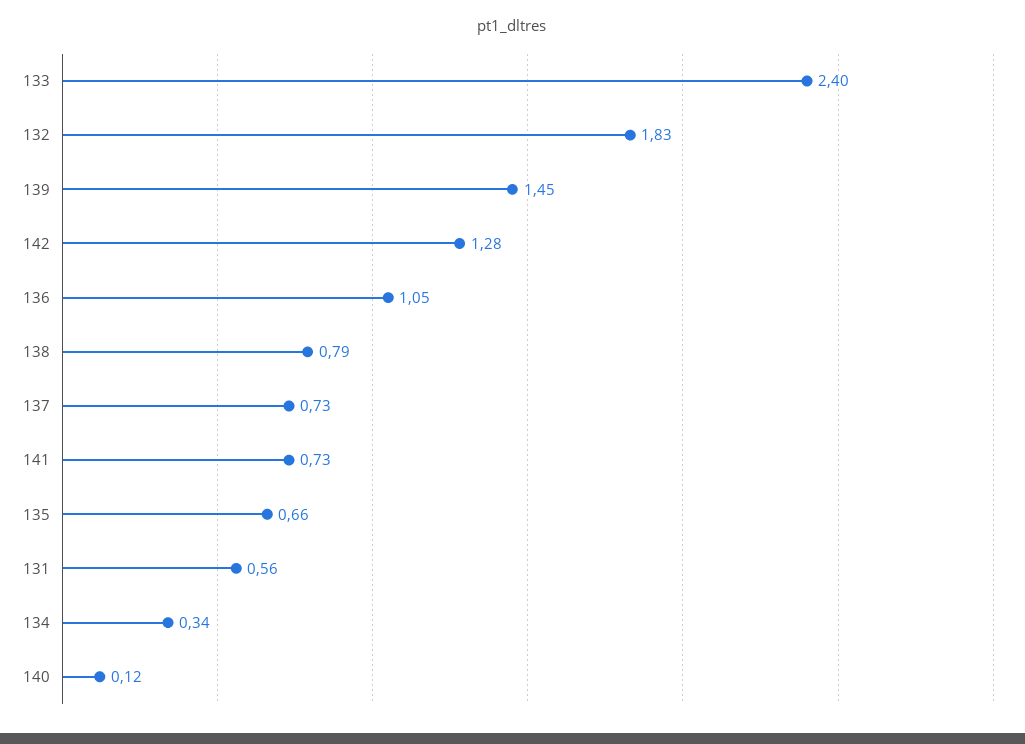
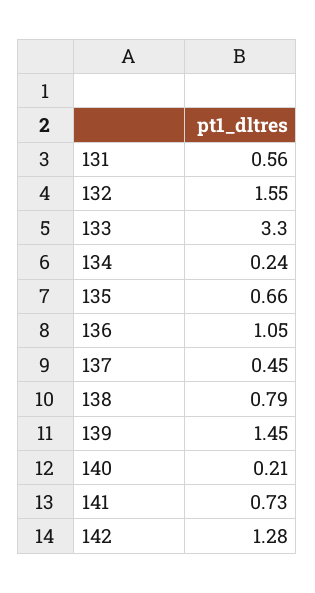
133: 2.4 -> 3.3
132: 1.83 -> 1.55
137: 0.73 -> 0.45
134: 0.34 -> 0.24
140: 0.12 -> 0.21

